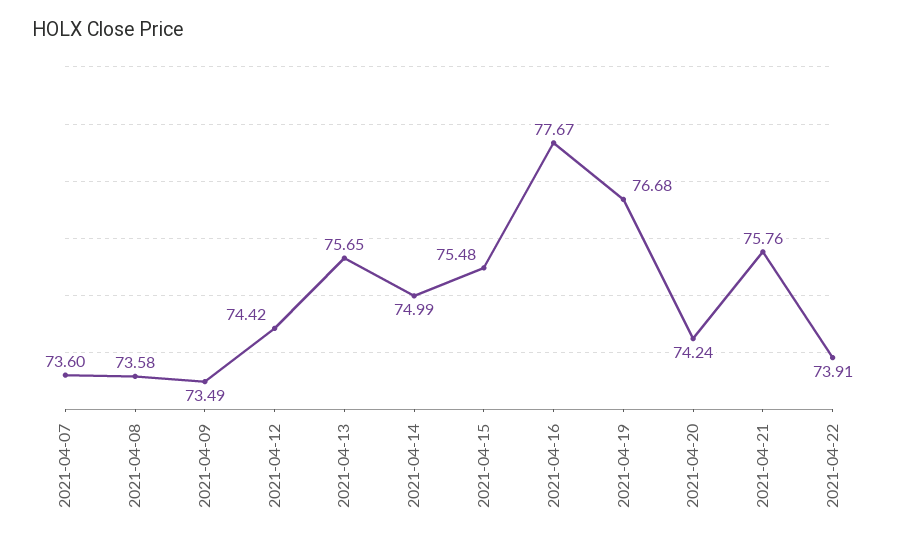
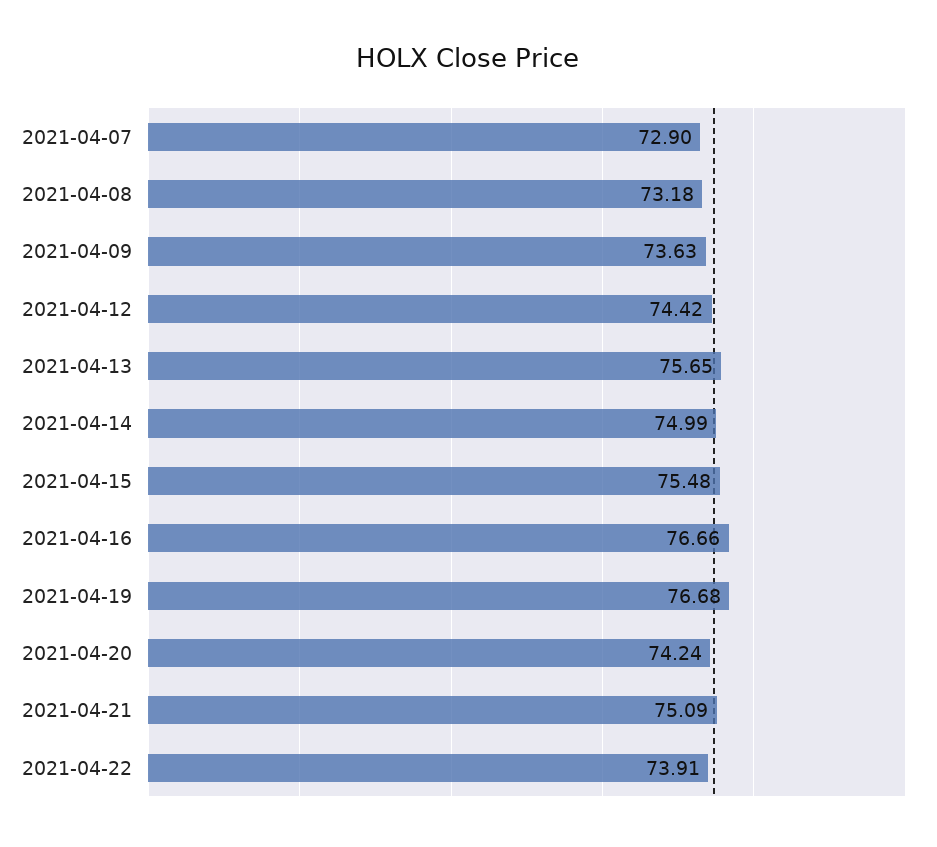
2021-04-07: 73.6 -> 72.9
2021-04-08: 73.58 -> 73.18
2021-04-09: 73.49 -> 73.63
2021-04-16: 77.67 -> 76.66
2021-04-21: 75.76 -> 75.09

